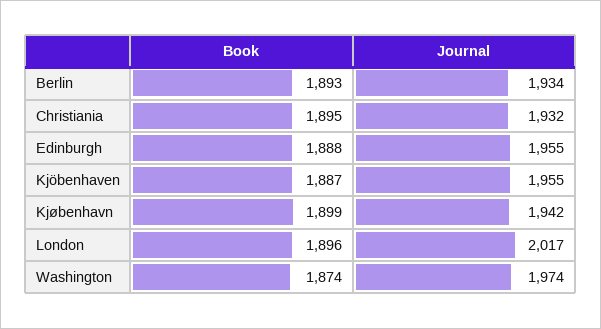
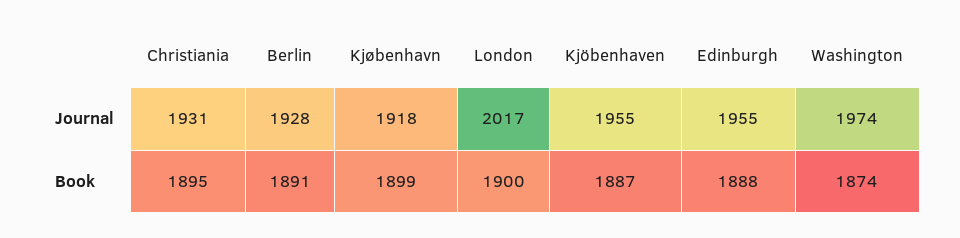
Book, Berlin: 1893 -> 1891
Journal, Berlin: 1934 -> 1928
Journal, Christiania: 1932 -> 1931
Journal, Kjøbenhavn: 1942 -> 1918
Book, London: 1896 -> 1900

